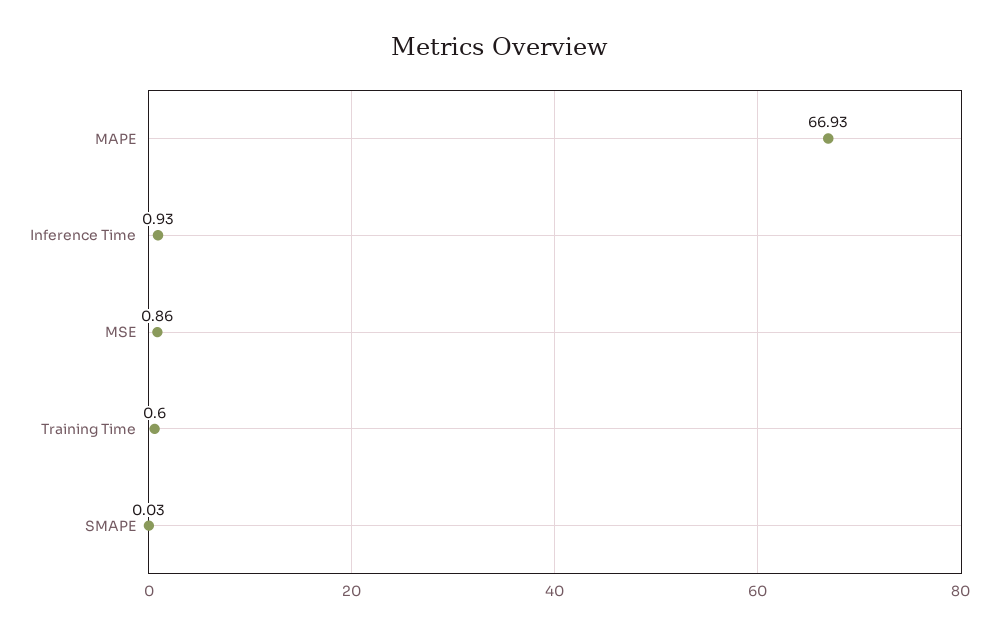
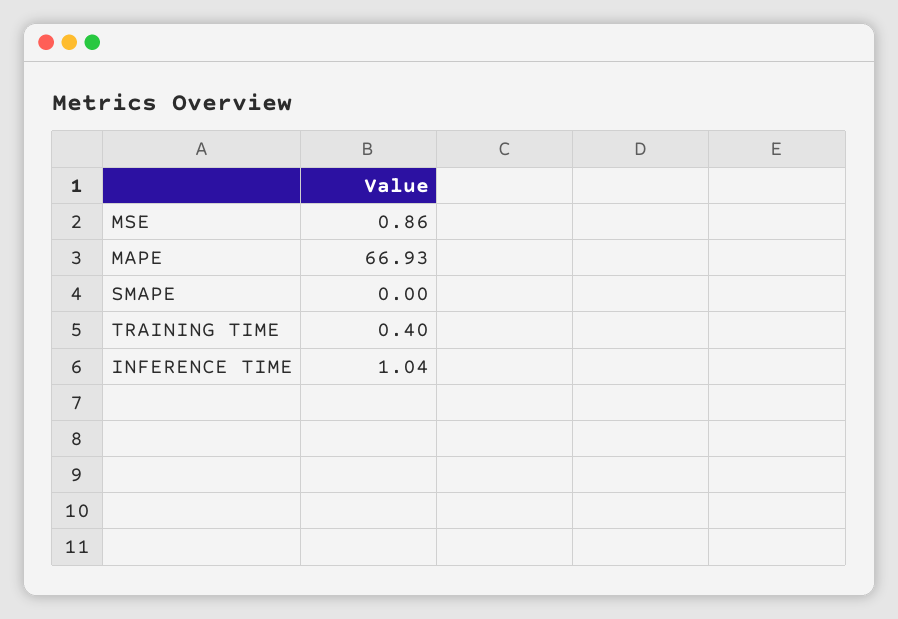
Inference Time: 0.93 -> 1.04
Training Time: 0.6 -> 0.4
SMAPE: 0.03 -> 0

